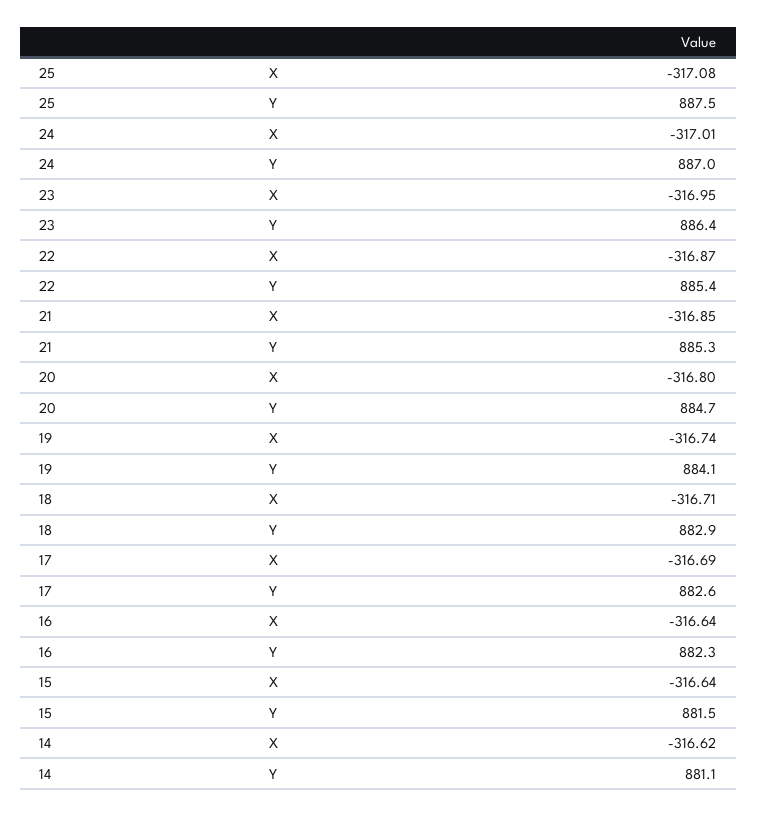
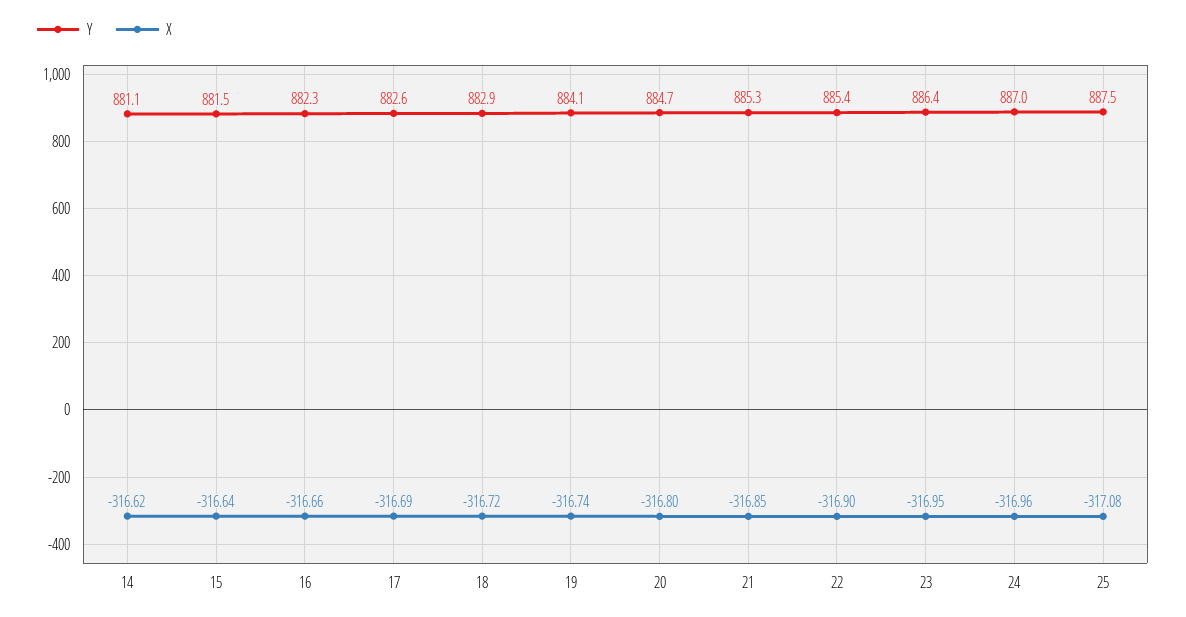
X, 24: -317.01 -> -316.96
X, 22: -316.87 -> -316.9
X, 18: -316.71 -> -316.72
X, 16: -316.64 -> -316.66

